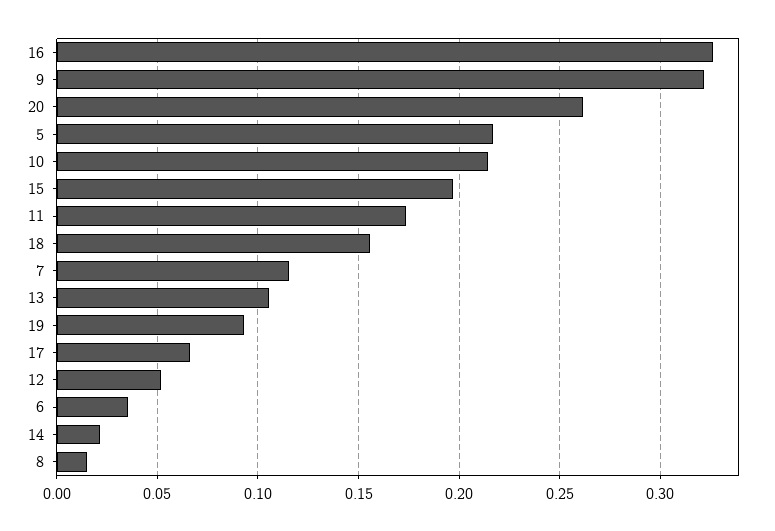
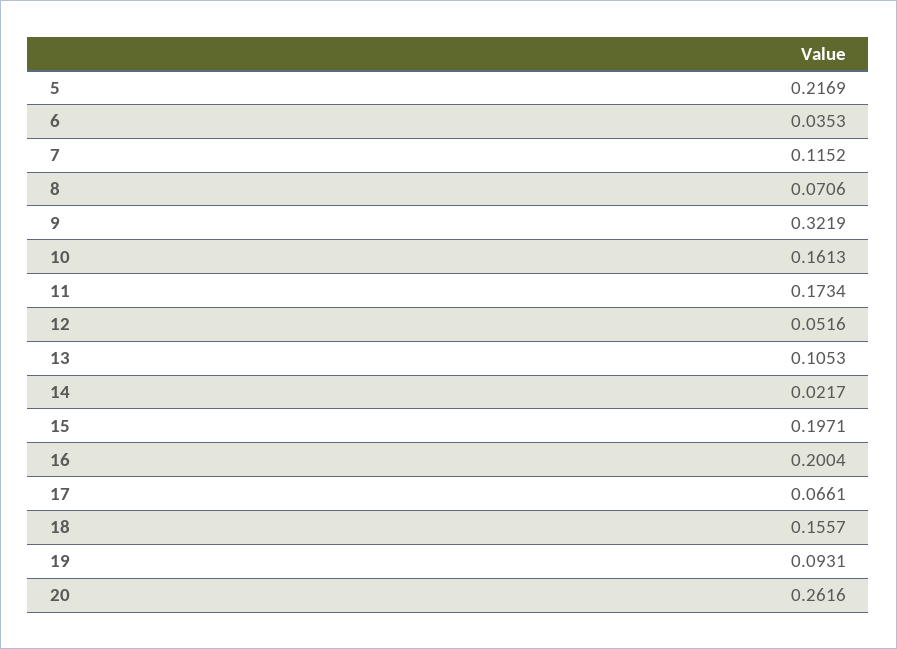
16: 0.325 -> 0.2004
10: 0.215 -> 0.1613
8: 0.015 -> 0.0706

